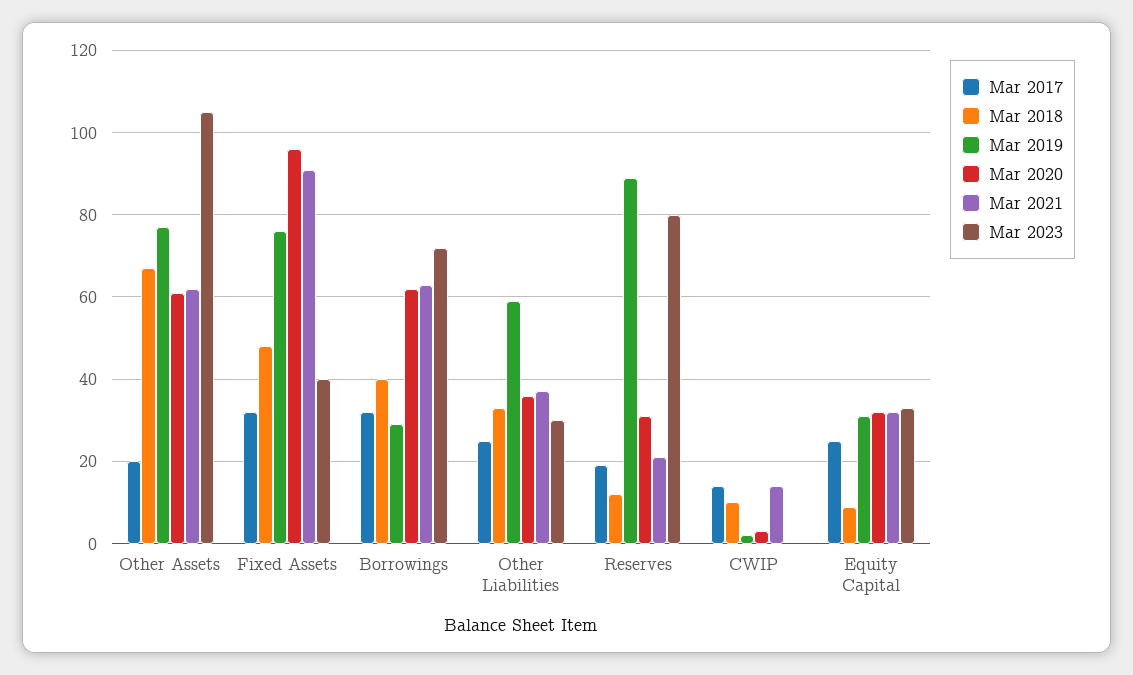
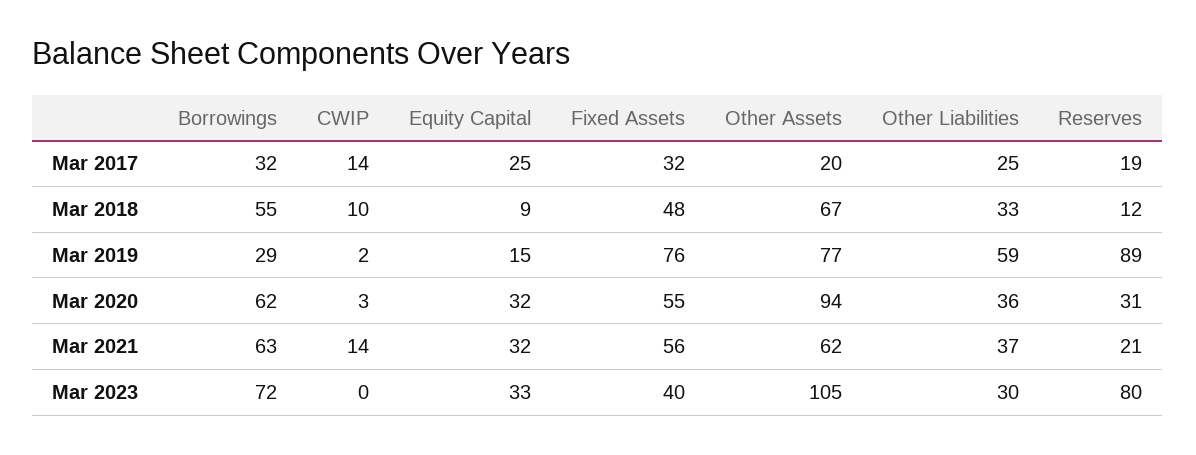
Mar 2020, Other Assets: 60 -> 94
Mar 2020, Fixed Assets: 95 -> 55
Mar 2021, Fixed Assets: 90 -> 56
Mar 2018, Borrowings: 40 -> 55
Mar 2019, Equity Capital: 30 -> 15

